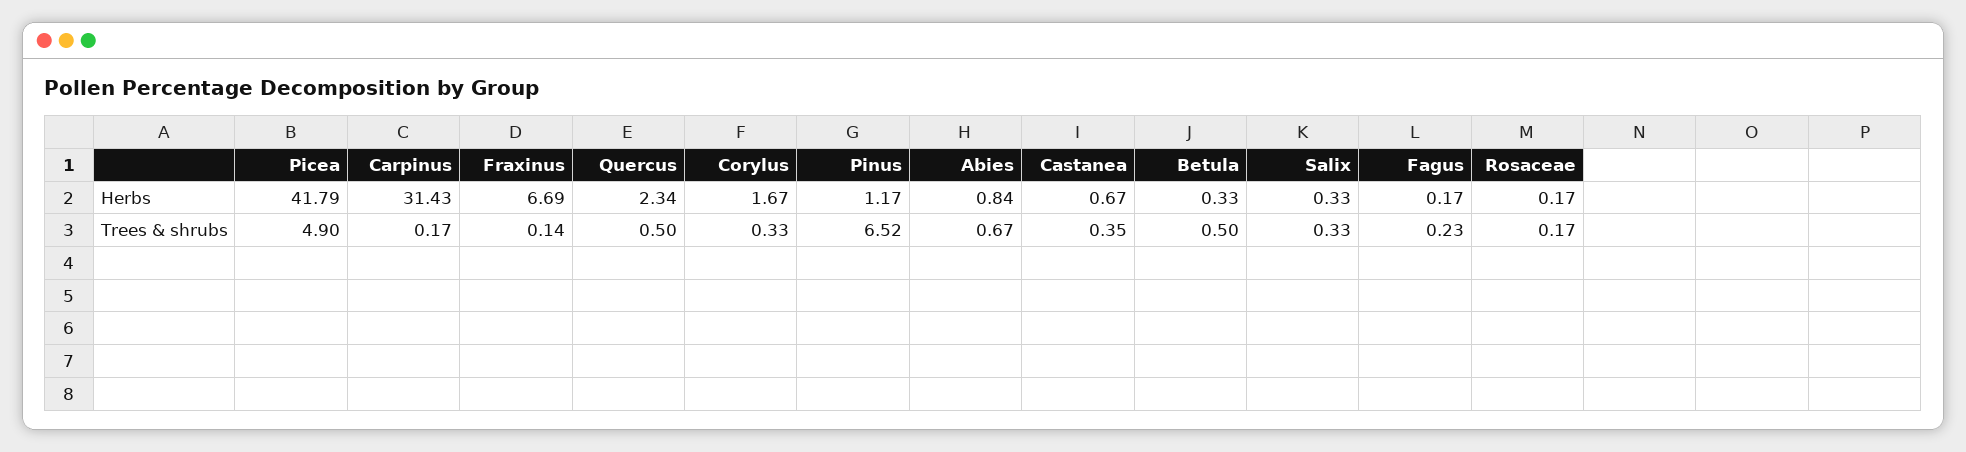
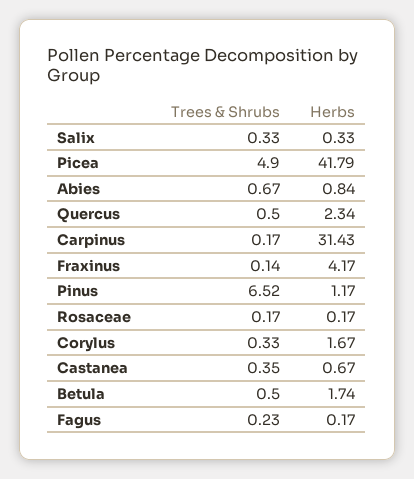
Fraxinus, Herbs: 6.69 -> 4.17
Betula, Herbs: 0.33 -> 1.74

